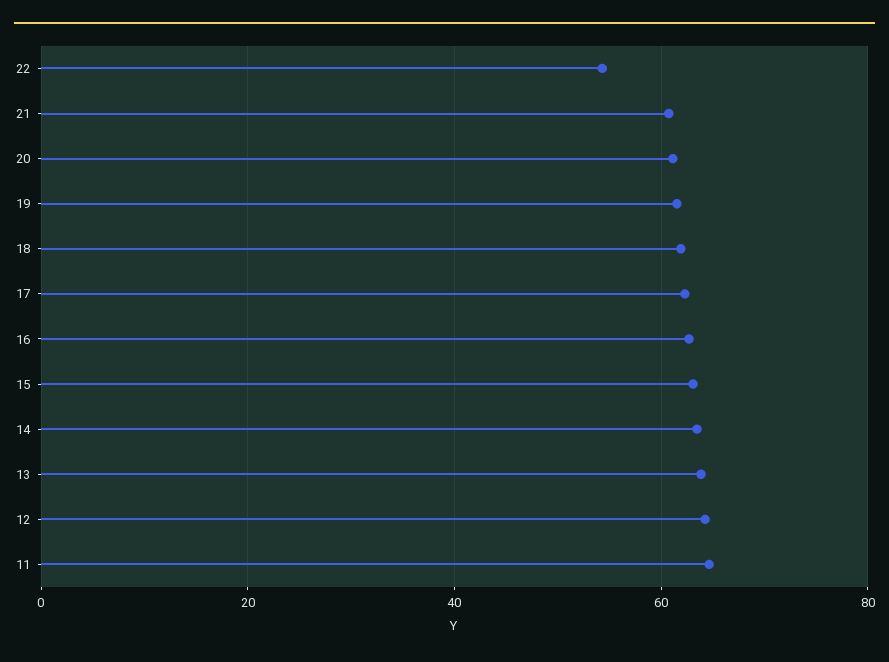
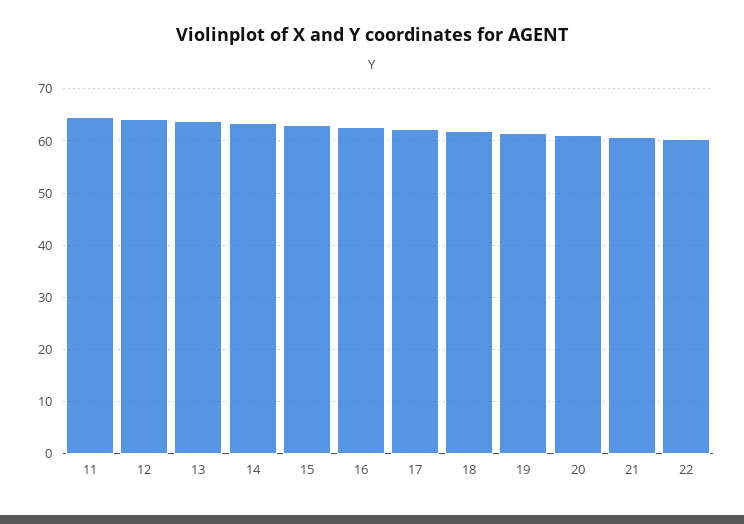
22: 54 -> 60

